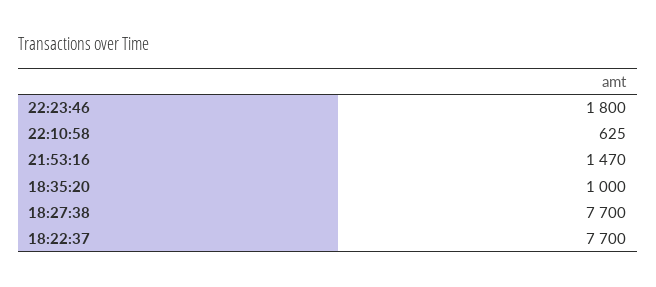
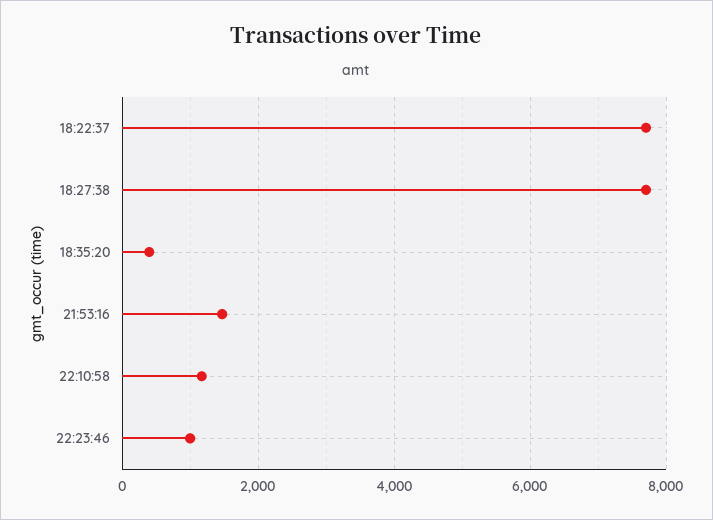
22:23:46: 1800 -> 1000
22:10:58: 625 -> 1200
18:35:20: 1000 -> 400

